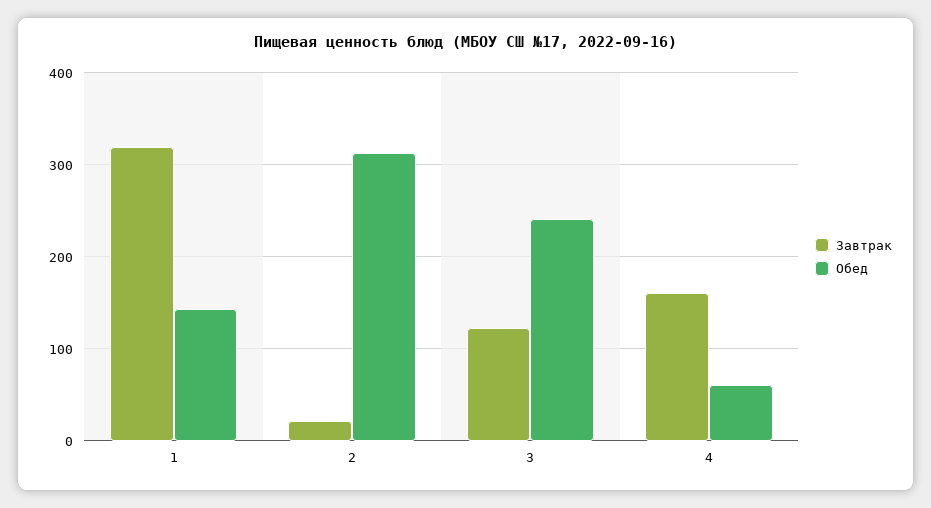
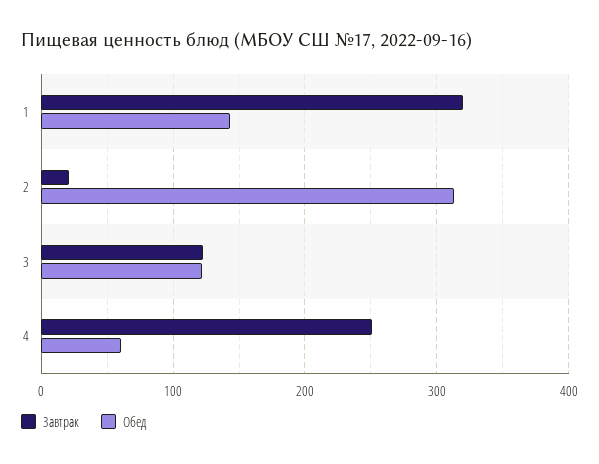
Обед, 3: 240 -> 120
Завтрак, 4: 160 -> 250

